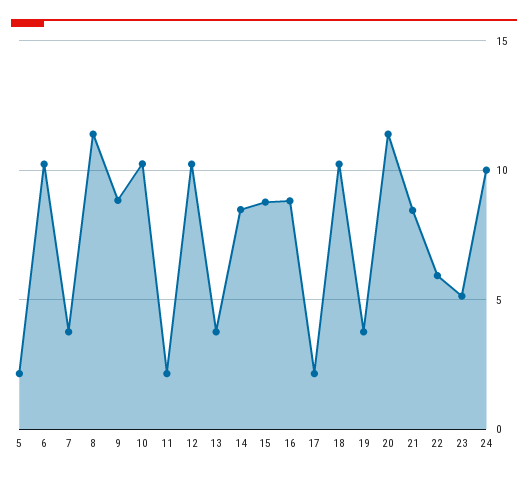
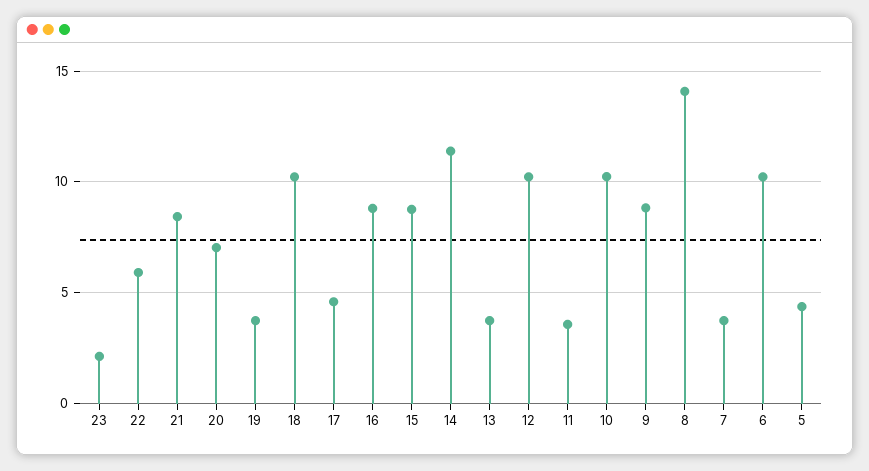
5: 2 -> 4.5
8: 11.5 -> 14
11: 2 -> 3.5
14: 8.5 -> 11.5
17: 2 -> 4.5
20: 11.5 -> 7
23: 5 -> 2
24: 10 -> none

